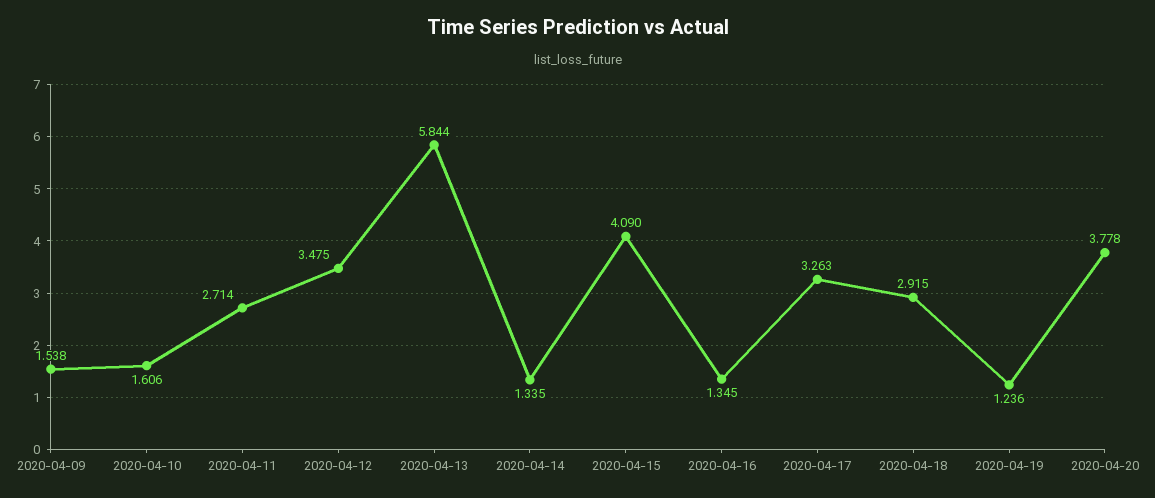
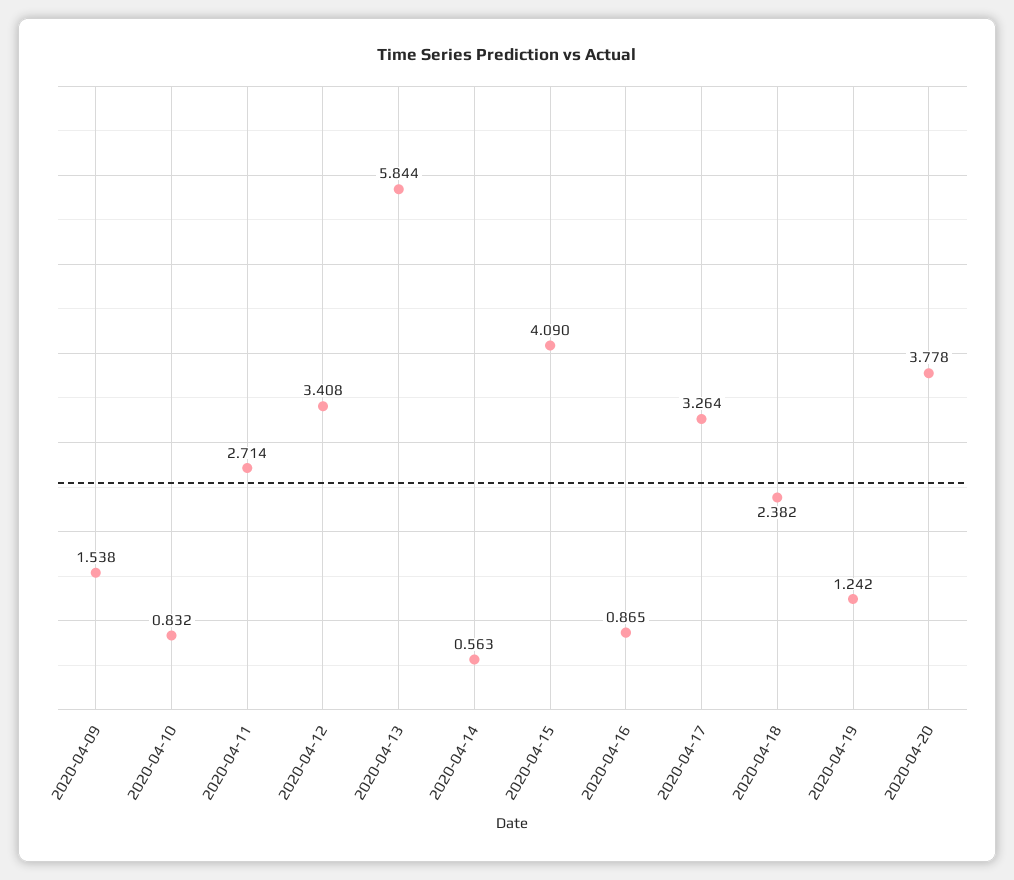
2020-04-10: 1.606 -> 0.832
2020-04-12: 3.475 -> 3.408
2020-04-14: 1.335 -> 0.563
2020-04-16: 1.345 -> 0.865
2020-04-17: 3.263 -> 3.264
2020-04-18: 2.915 -> 2.382
2020-04-19: 1.236 -> 1.242

